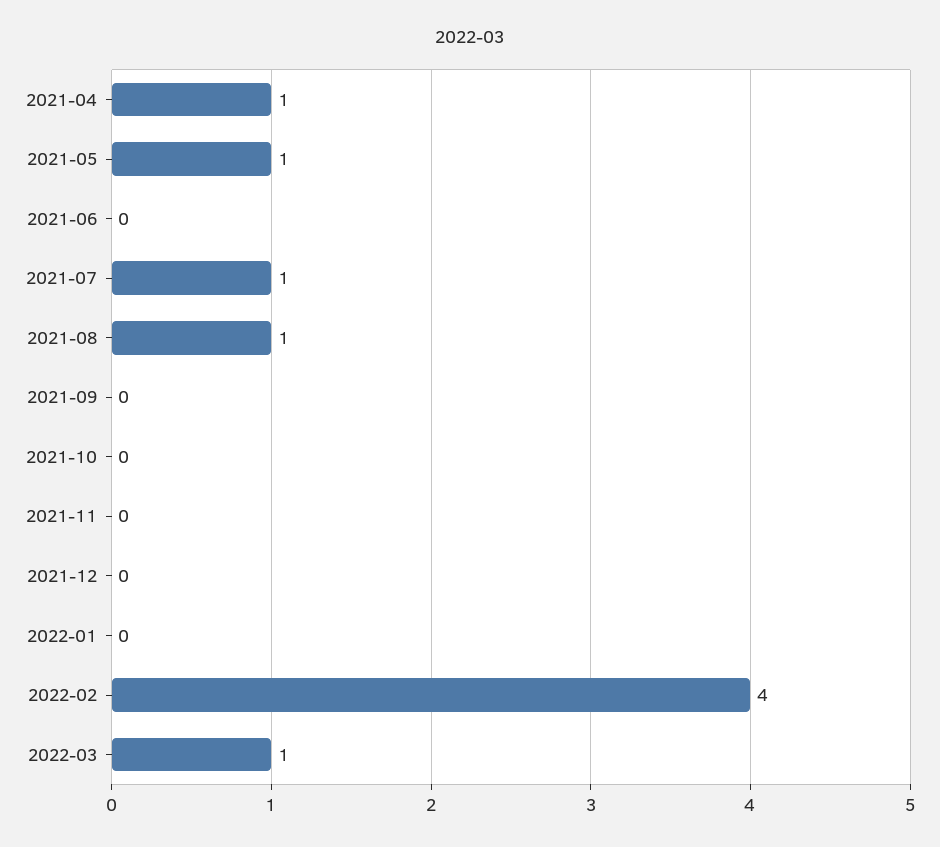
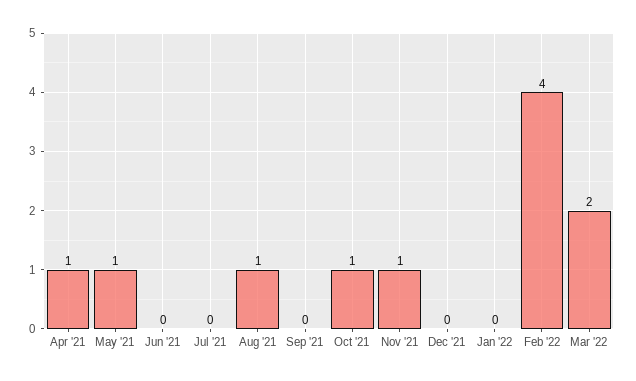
2021-07: 1 -> 0
2021-10: 0 -> 1
2021-11: 0 -> 1
2022-03: 1 -> 2

